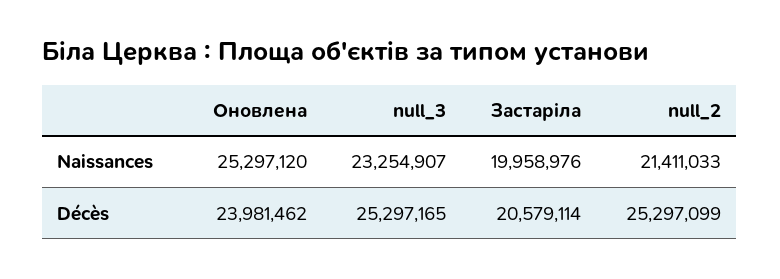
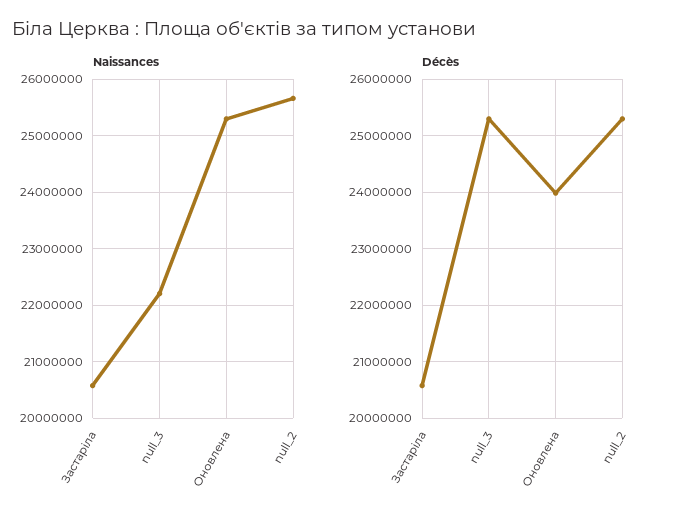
Naissances, null_3: 23254907 -> 22200000
Naissances, Застаріла: 19958976 -> 20600000
Naissances, null_2: 21411033 -> 25600000

